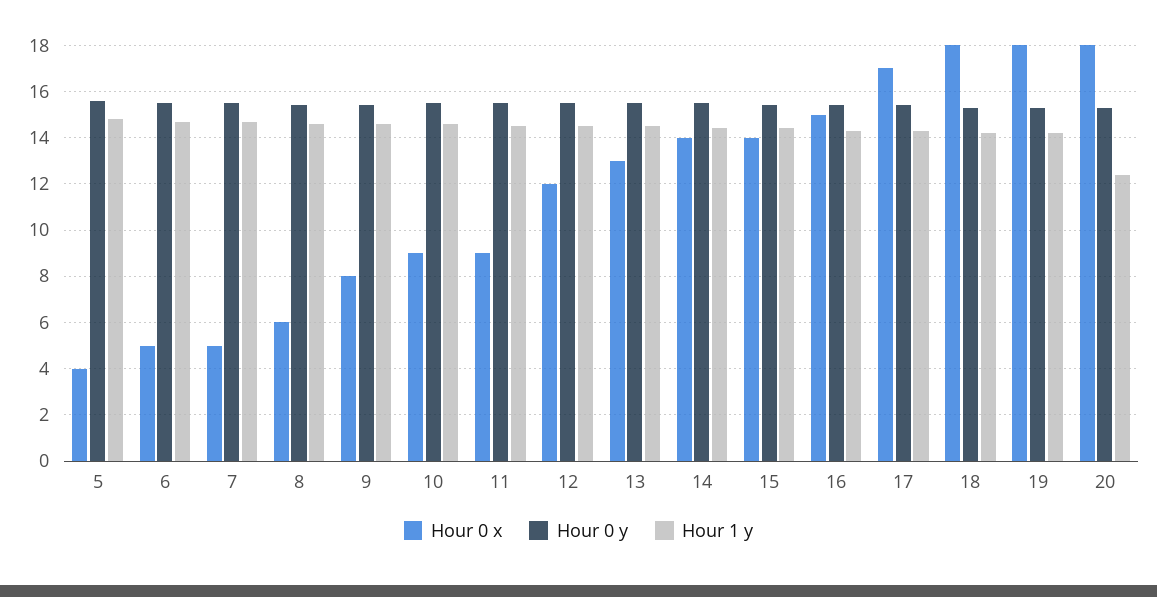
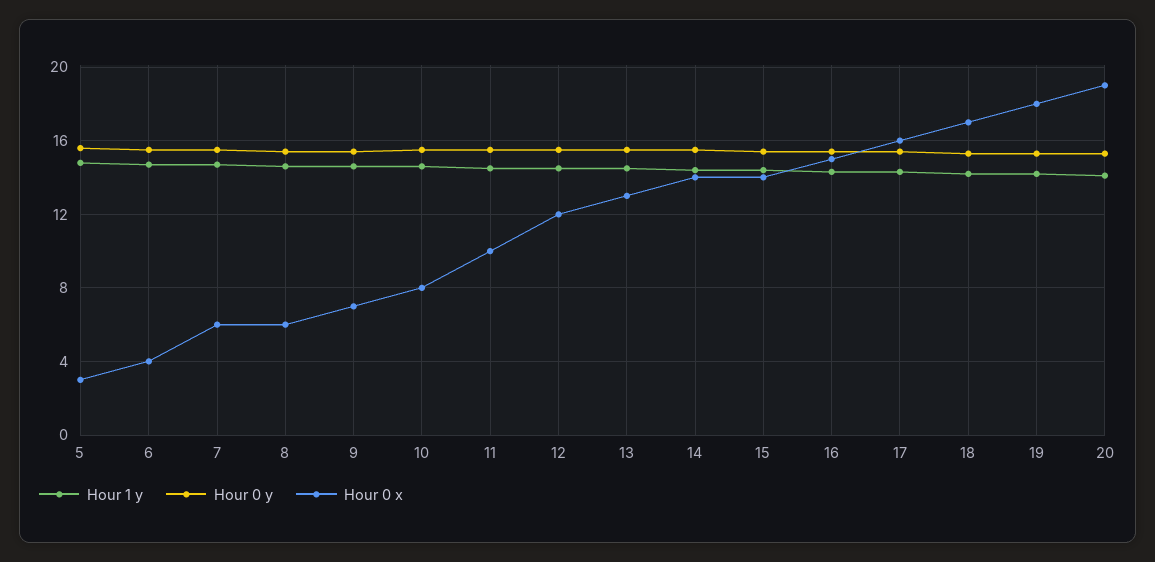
Hour 0 x, 5: 4 -> 3
Hour 0 x, 6: 5 -> 4
Hour 0 x, 7: 5 -> 6
Hour 0 x, 9: 8 -> 7
Hour 0 x, 10: 9 -> 8
Hour 0 x, 11: 9 -> 10
Hour 0 x, 17: 17 -> 16
Hour 0 x, 18: 18 -> 17
Hour 0 x, 20: 18 -> 19
Hour 1 y, 20: 12.5 -> 14

